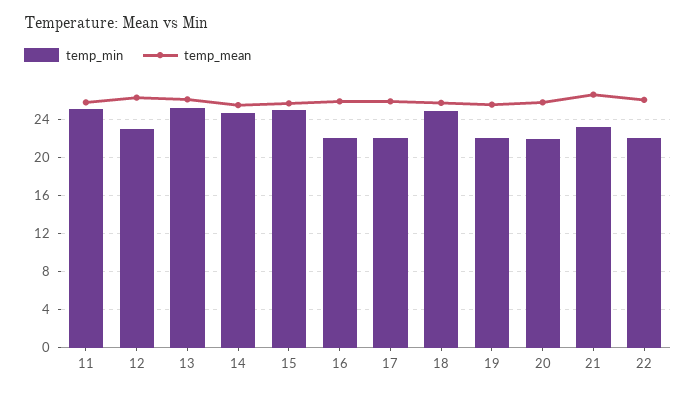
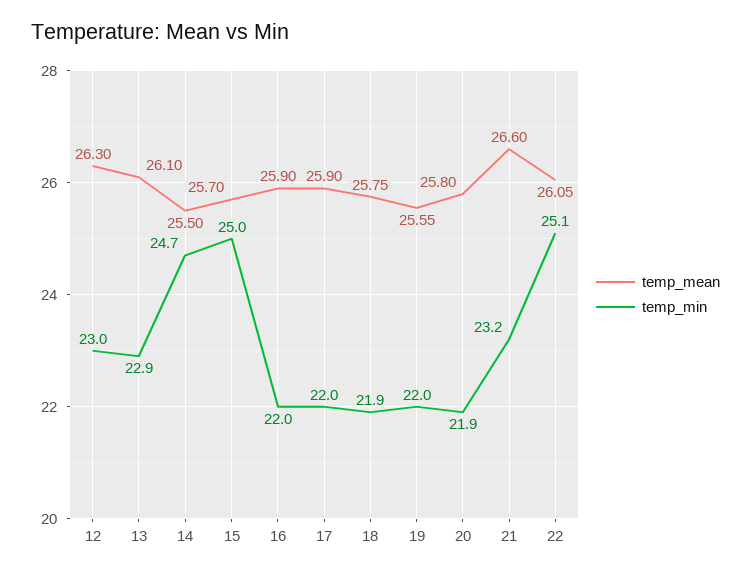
temp_min, 11: 25 -> none
temp_mean, 11: 26 -> none
temp_min, 13: 25 -> 22.9
temp_min, 18: 25 -> 21.9
temp_min, 22: 22 -> 25.1

